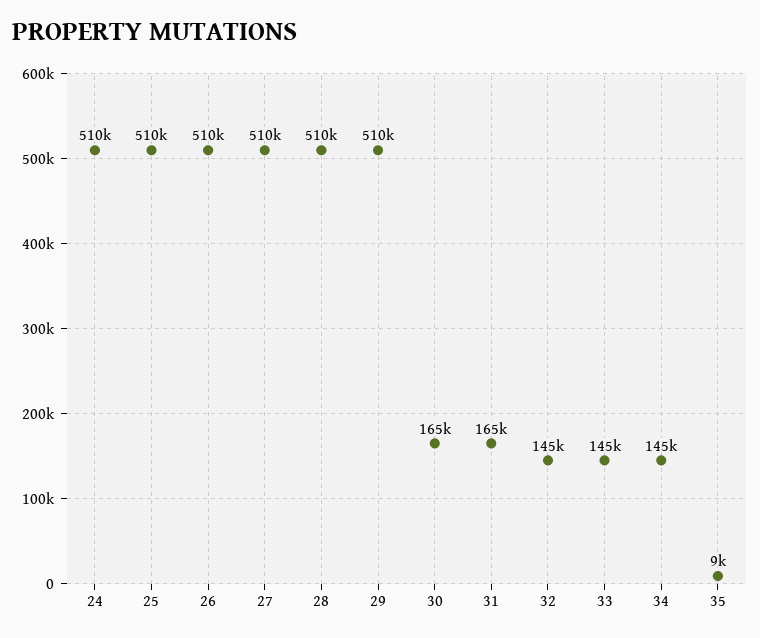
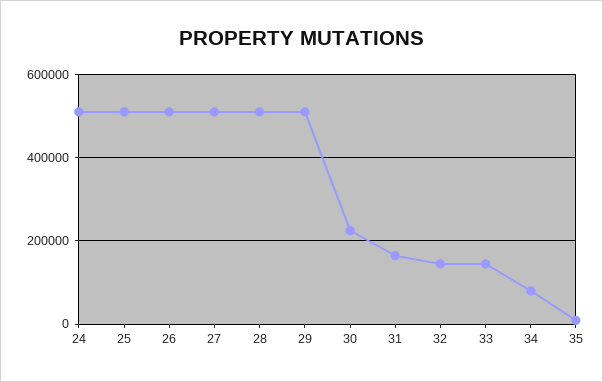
30: 165000 -> 220000
34: 145000 -> 80000

